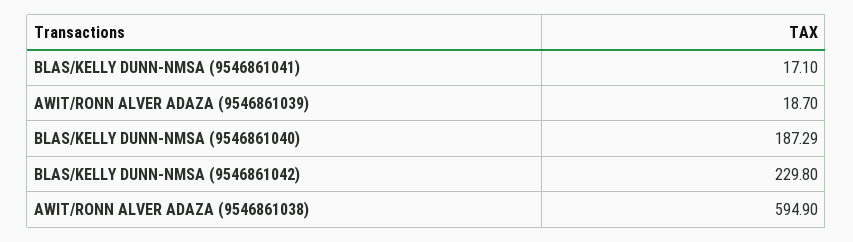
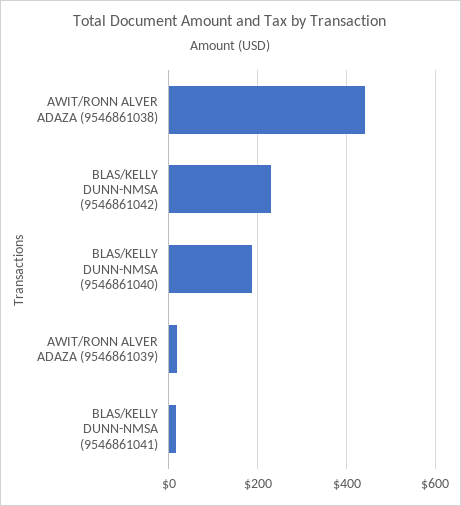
AWIT/RONN ALVER ADAZA (9546861038): 594.9 -> 440

